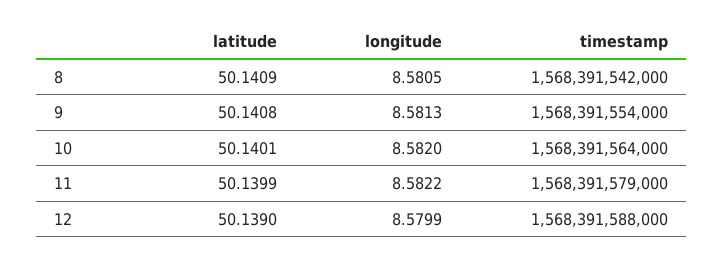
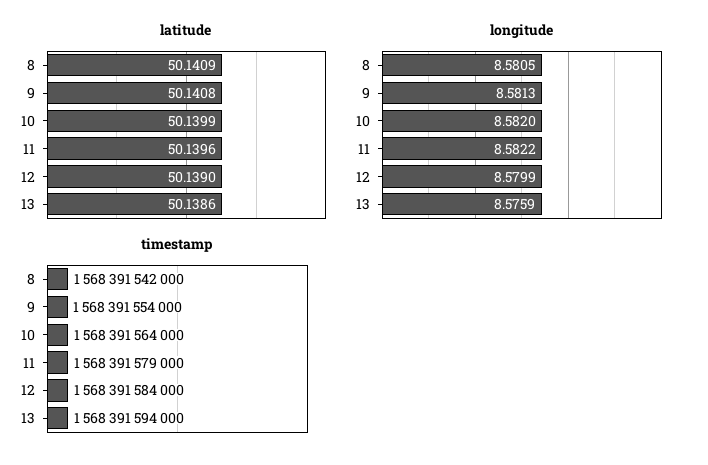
latitude, 10: 50.1401 -> 50.1399
latitude, 11: 50.1399 -> 50.1396
timestamp, 12: 1568391588000 -> 1568391584000
latitude, 13: none -> 50.1386
longitude, 13: none -> 8.5759
timestamp, 13: none -> 1568391594000

